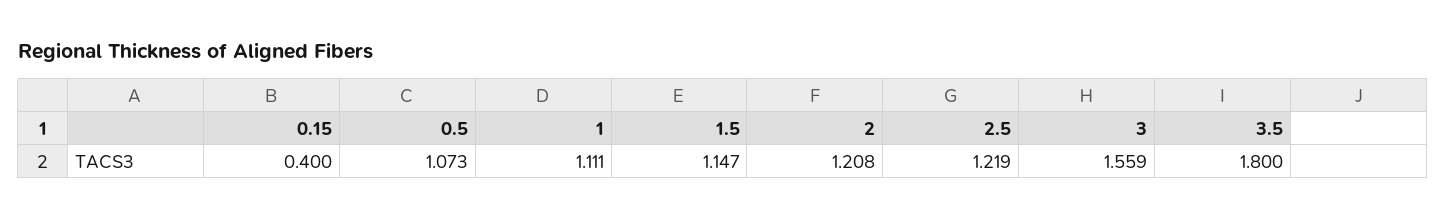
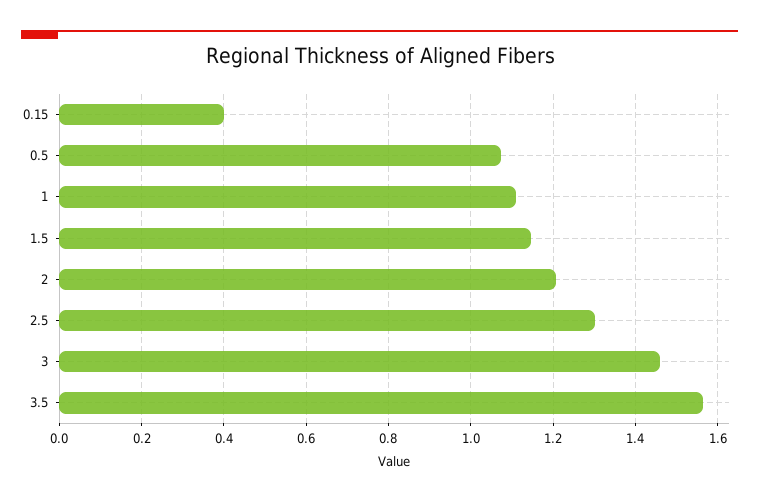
2.5: 1.219 -> 1.3
3: 1.559 -> 1.46
3.5: 1.8 -> 1.56

